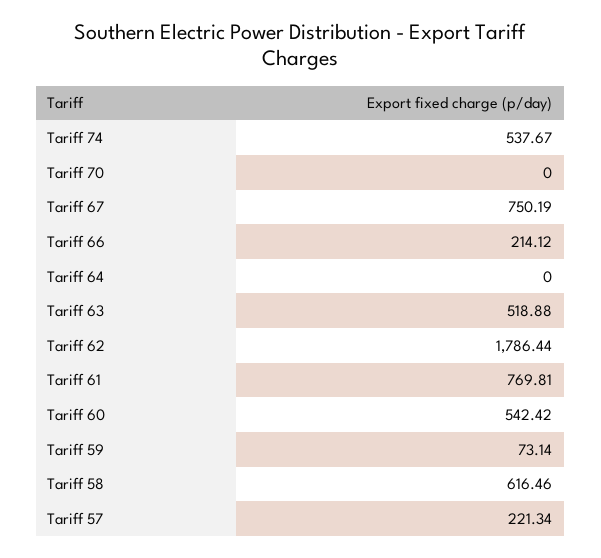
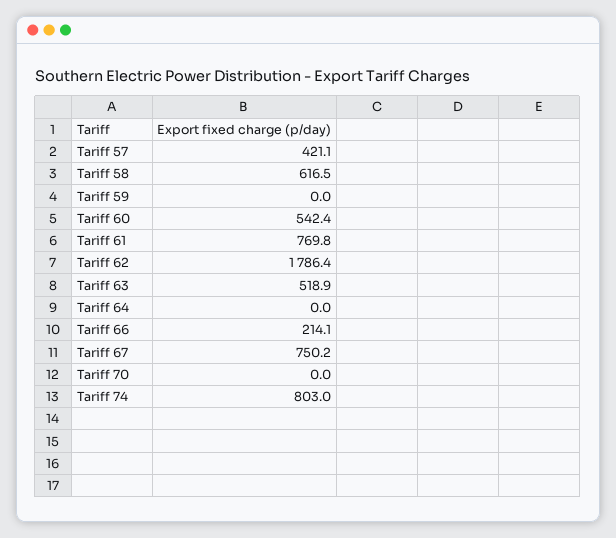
Tariff 74: 537.67 -> 803
Tariff 59: 73.14 -> 0
Tariff 57: 221.34 -> 421.1

